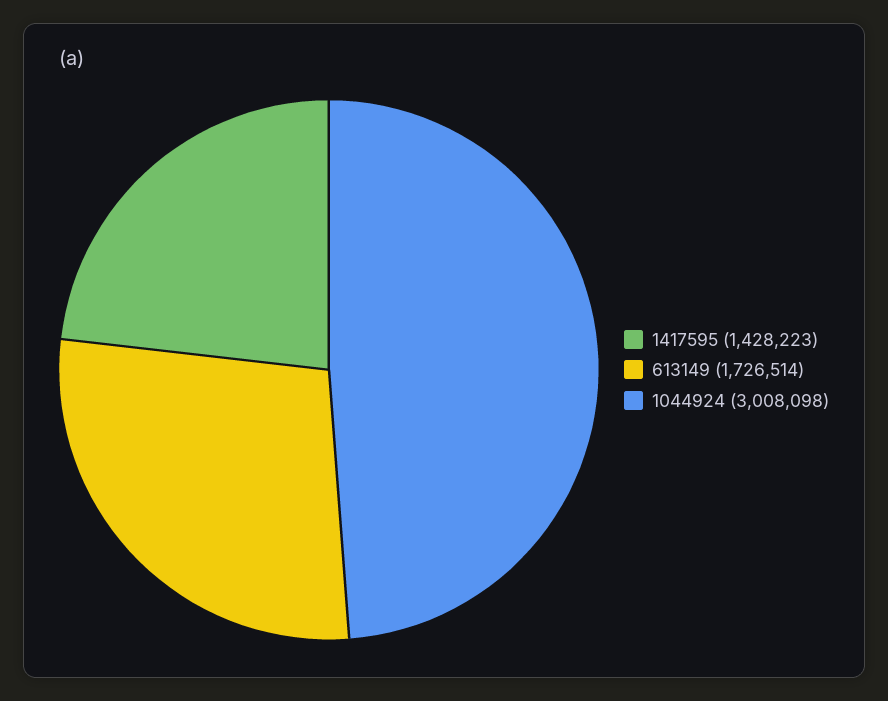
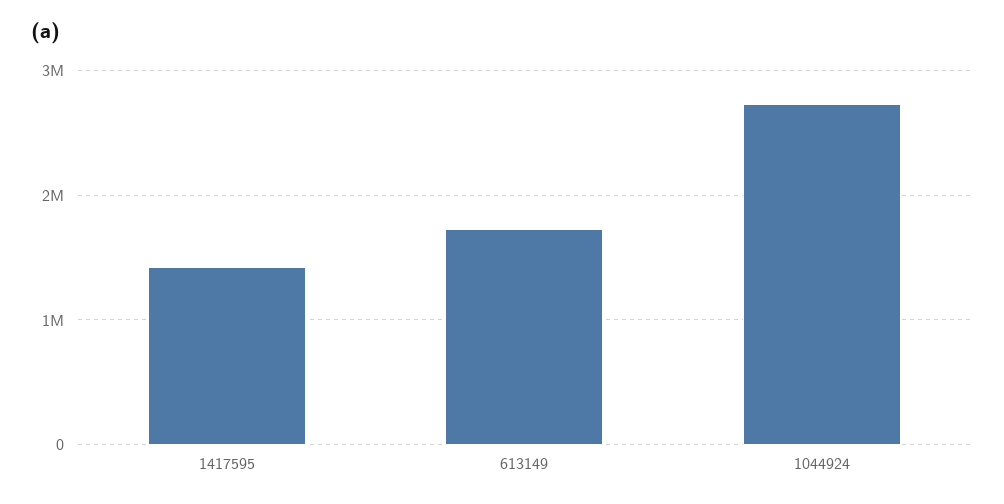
1044924: 3008098 -> 2700000

